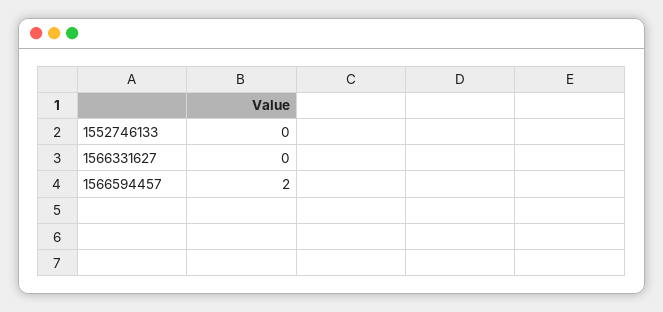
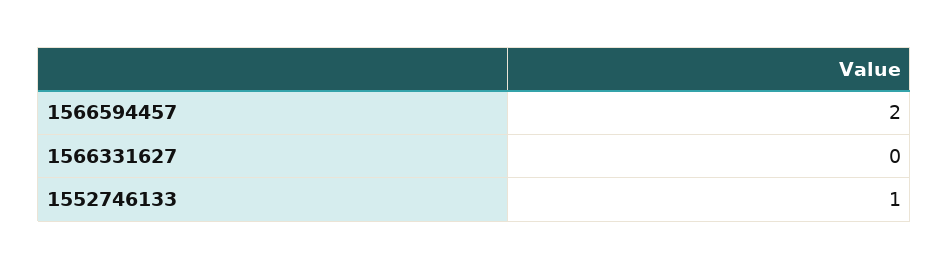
1552746133: 0 -> 1

